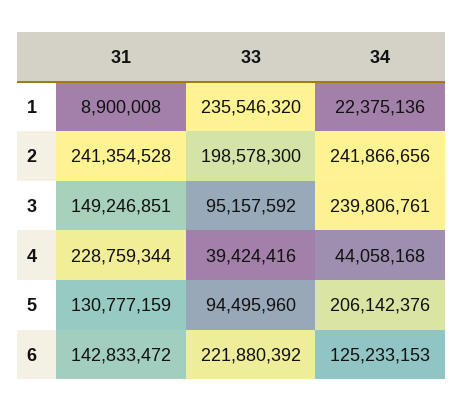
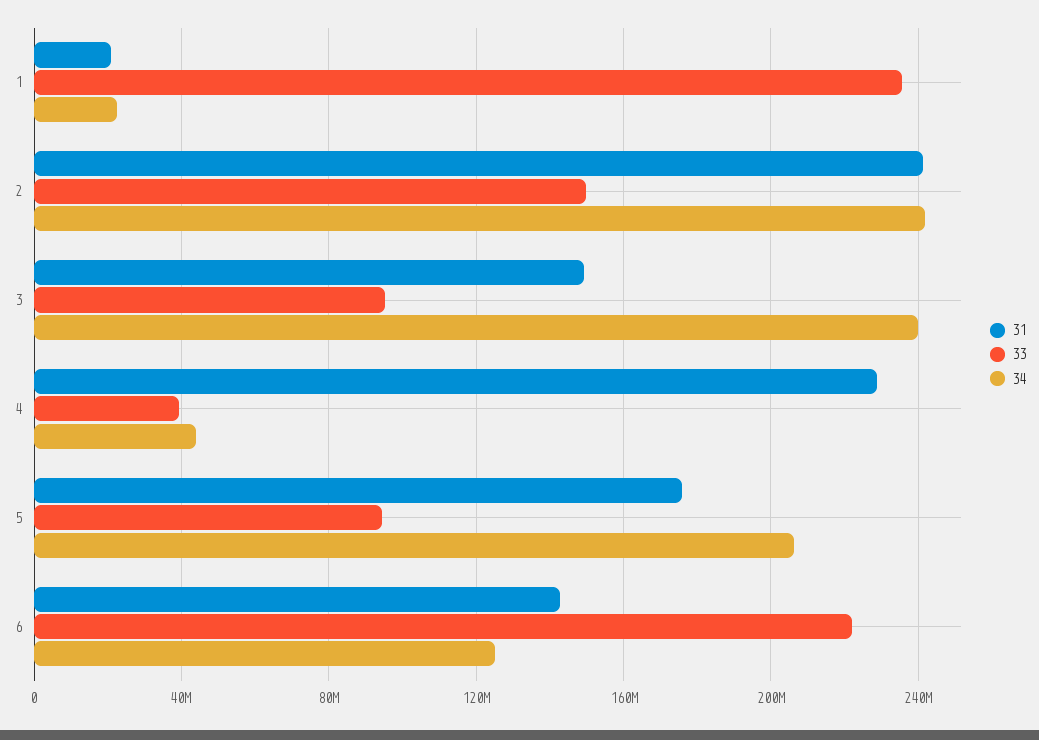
31, 1: 8900008 -> 20000000
33, 2: 198578300 -> 150000000
31, 5: 130777159 -> 175000000

